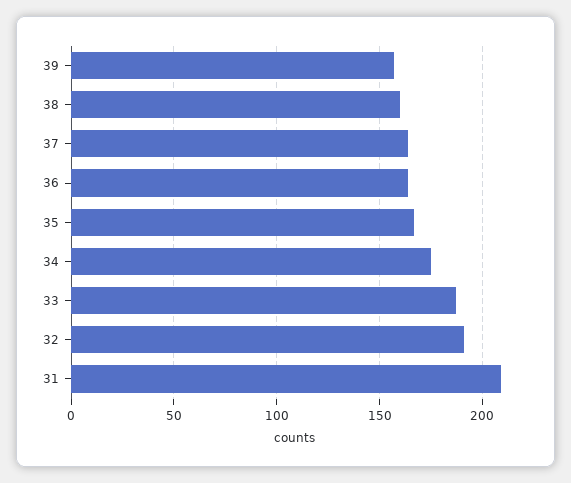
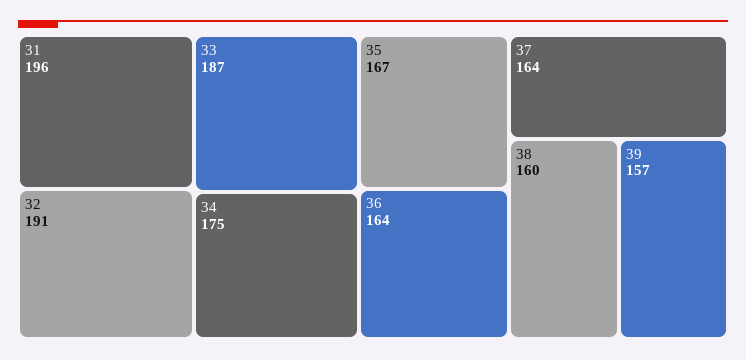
31: 210 -> 196

